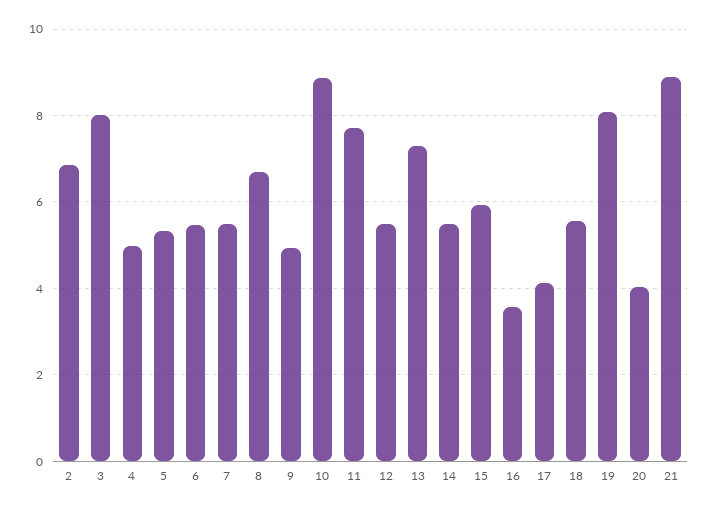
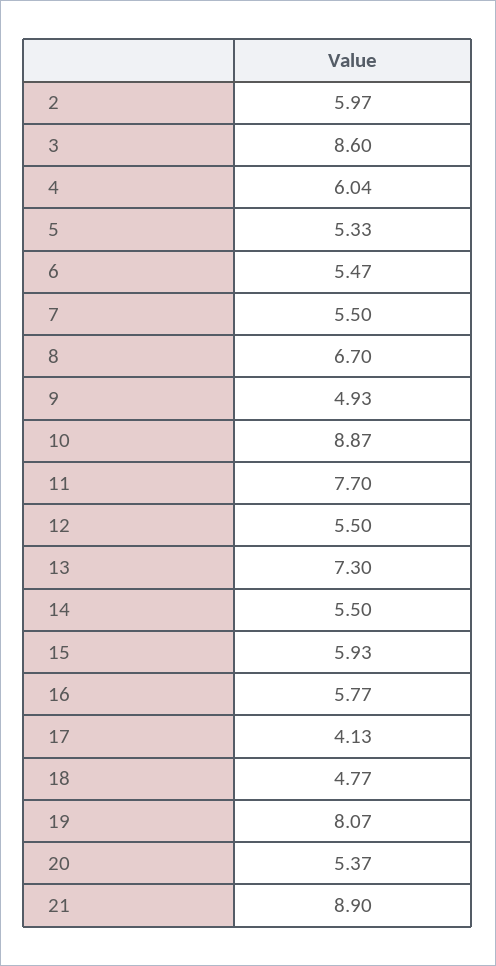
2: 6.8 -> 5.97
3: 8 -> 8.6
4: 5 -> 6.04
16: 3.6 -> 5.77
18: 5.6 -> 4.77
20: 4 -> 5.37

